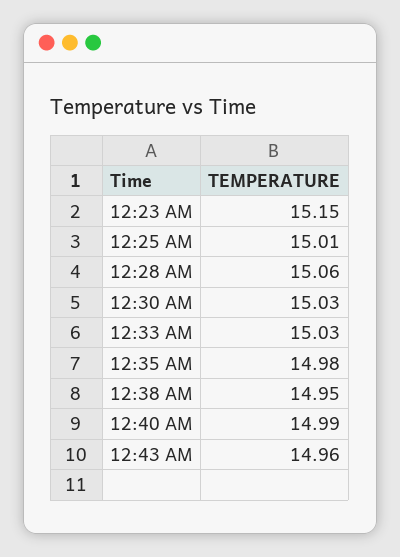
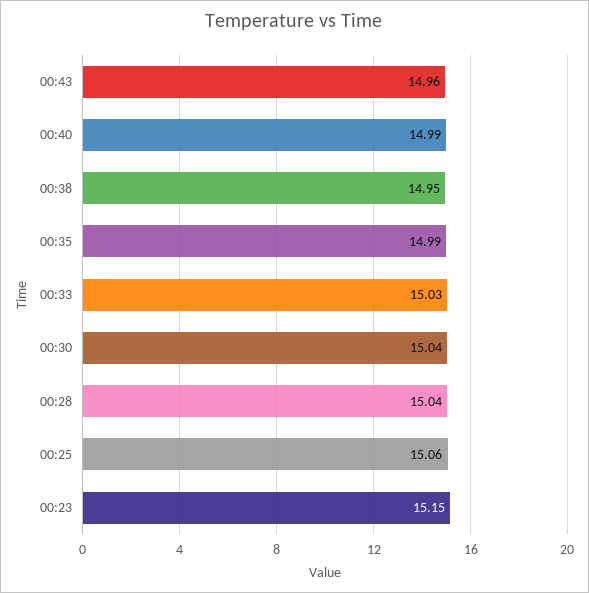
12:25 AM: 15.01 -> 15.06
12:28 AM: 15.06 -> 15.04
12:30 AM: 15.03 -> 15.04
12:35 AM: 14.98 -> 14.99

